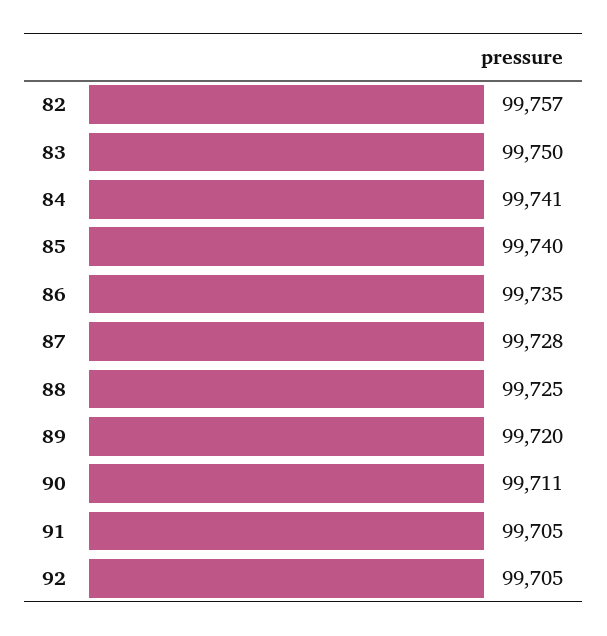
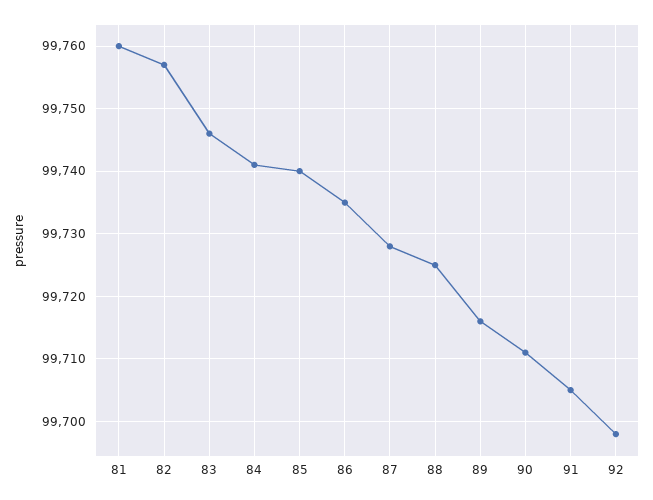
83: 99750 -> 99746
89: 99720 -> 99716
92: 99705 -> 99698
81: none -> 99760

